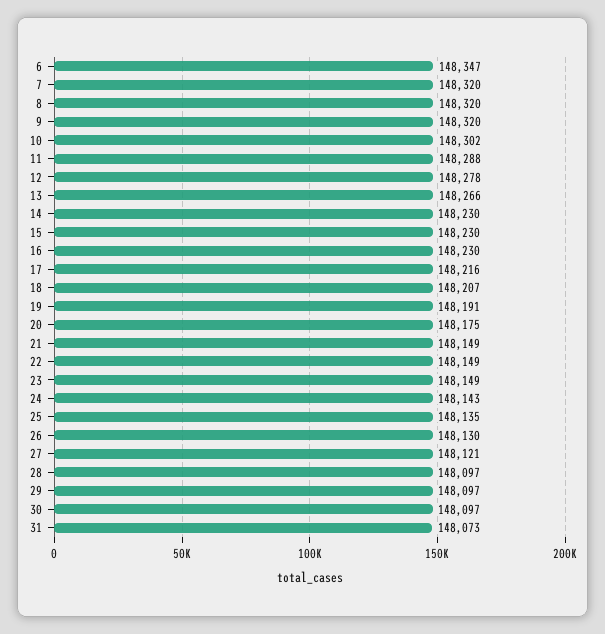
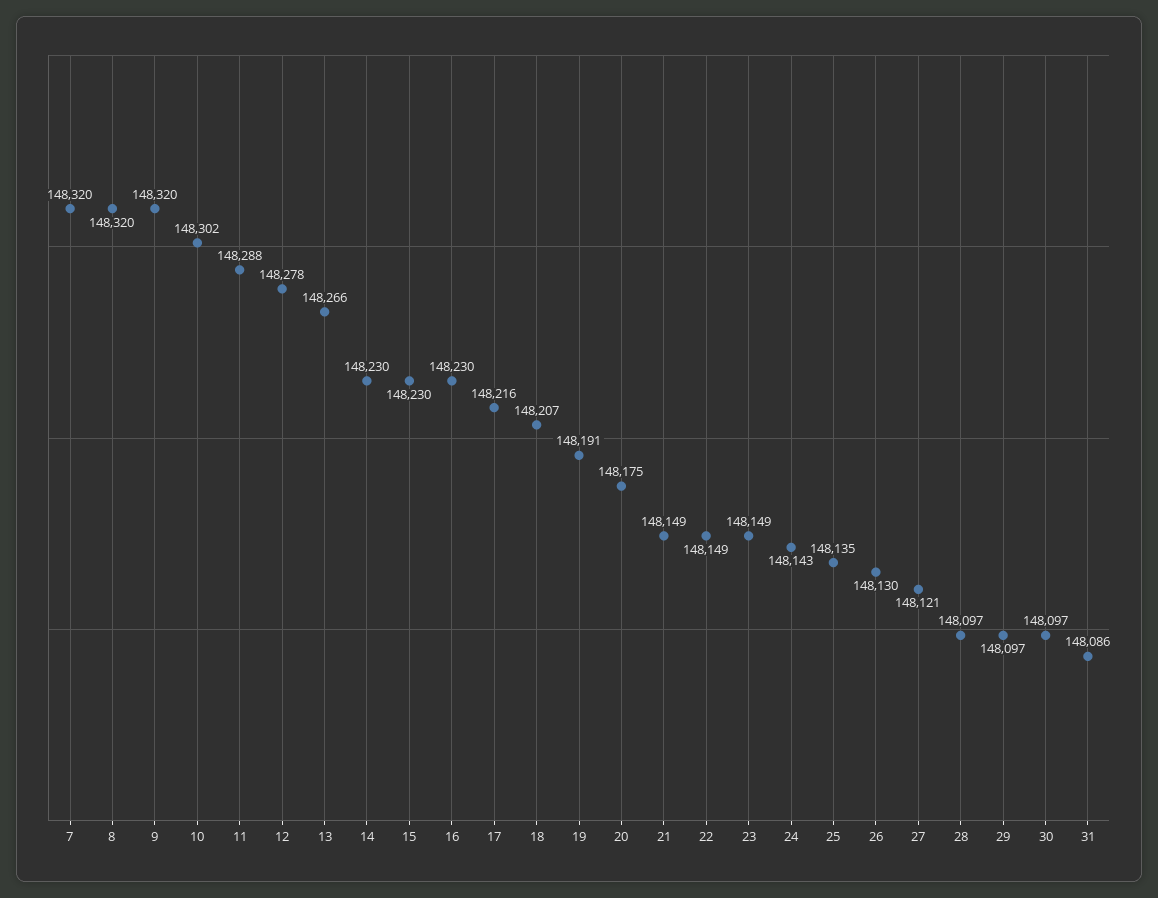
6: 148347 -> none
31: 148073 -> 148086

